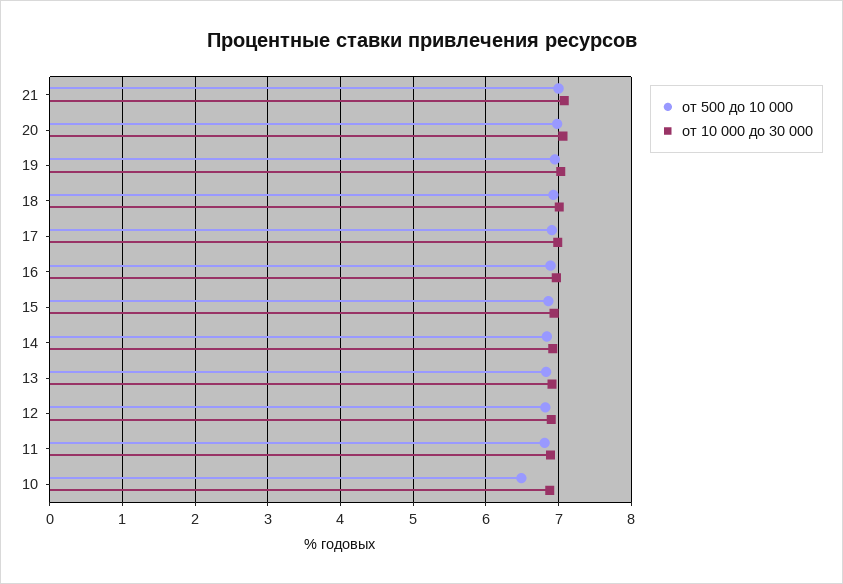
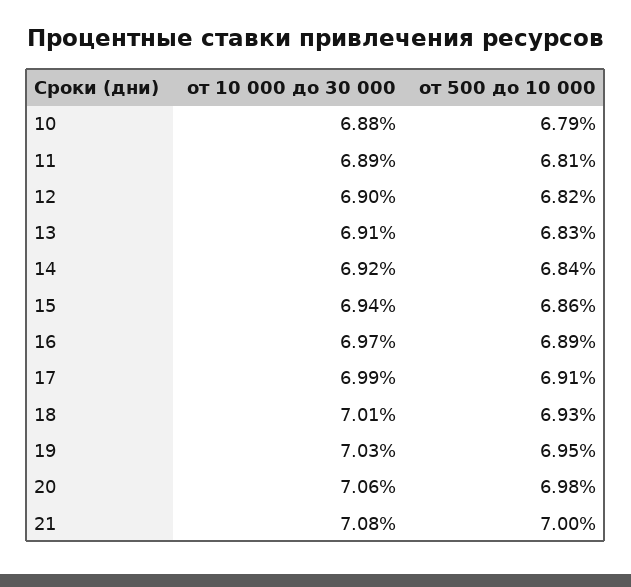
от 500 до 10 000, 10: 6.5 -> 6.79

